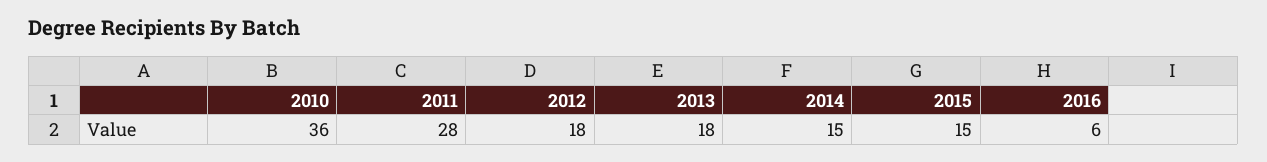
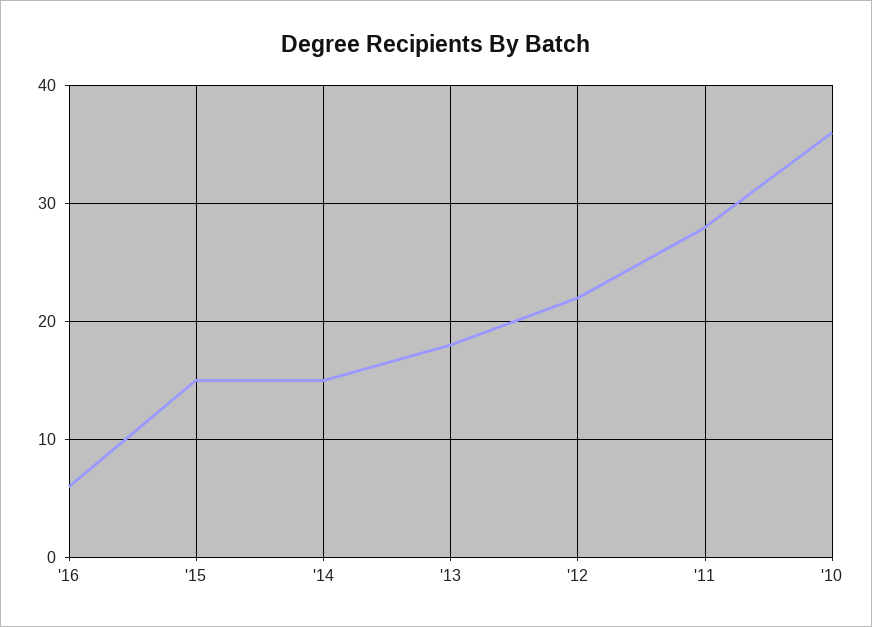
2012: 18 -> 22

